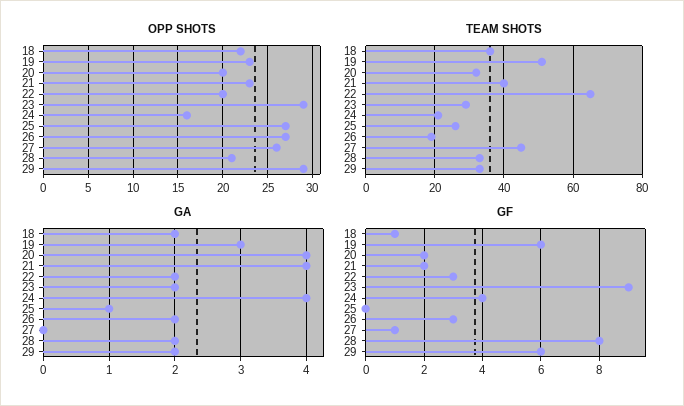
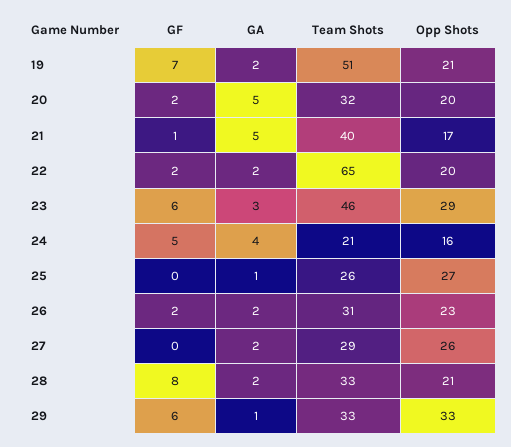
OPP SHOTS, 18: 22 -> none
OPP SHOTS, 19: 23 -> 21
OPP SHOTS, 21: 23 -> 17
OPP SHOTS, 26: 27 -> 23
OPP SHOTS, 29: 29 -> 33
TEAM SHOTS, 18: 35 -> none
TEAM SHOTS, 23: 30 -> 46
TEAM SHOTS, 26: 20 -> 31
TEAM SHOTS, 27: 45 -> 29
GA, 18: 2 -> none
GA, 19: 3 -> 2
GA, 20: 4 -> 5
GA, 21: 4 -> 5
GA, 23: 2 -> 3
GA, 27: 0 -> 2
GA, 29: 2 -> 1
GF, 18: 1 -> none
GF, 19: 6 -> 7
GF, 21: 2 -> 1
GF, 22: 3 -> 2
GF, 23: 9 -> 6
GF, 24: 4 -> 5
GF, 26: 3 -> 2
GF, 27: 1 -> 0

